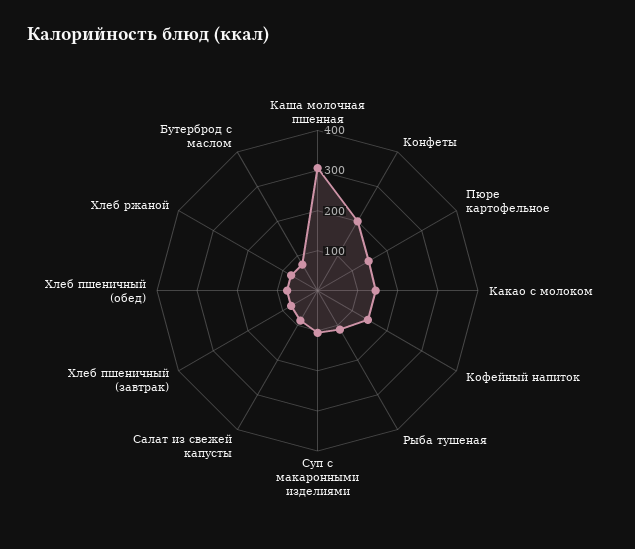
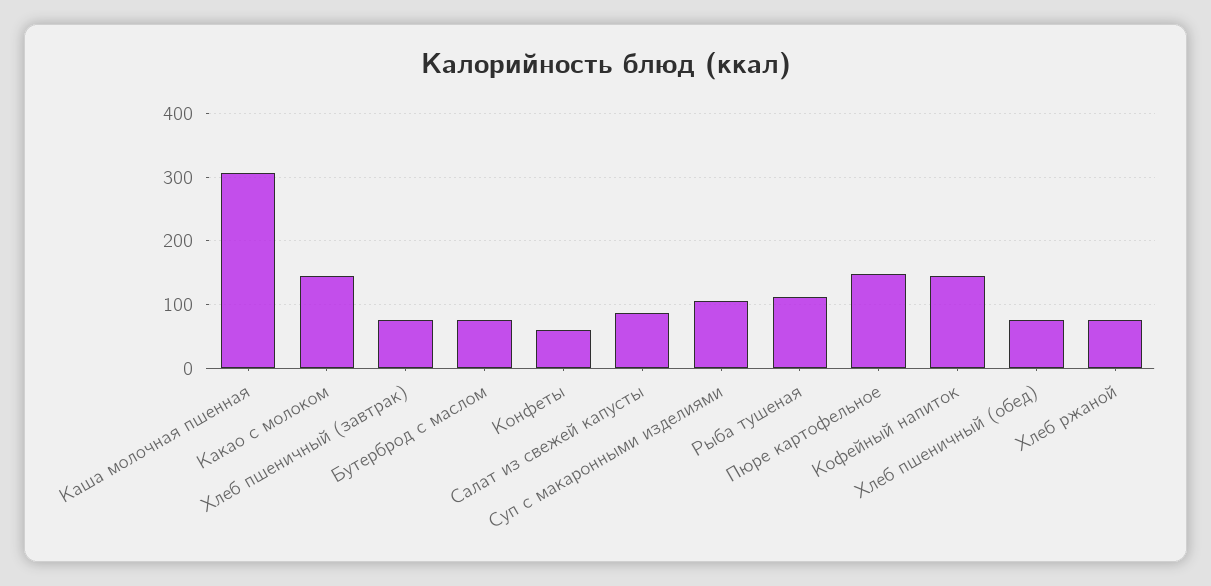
Конфеты: 200 -> 60

